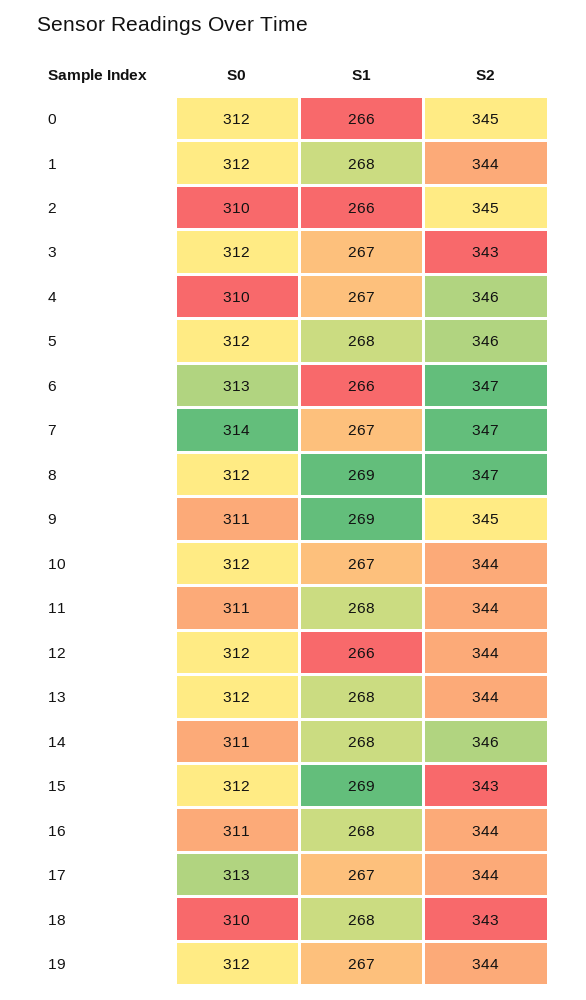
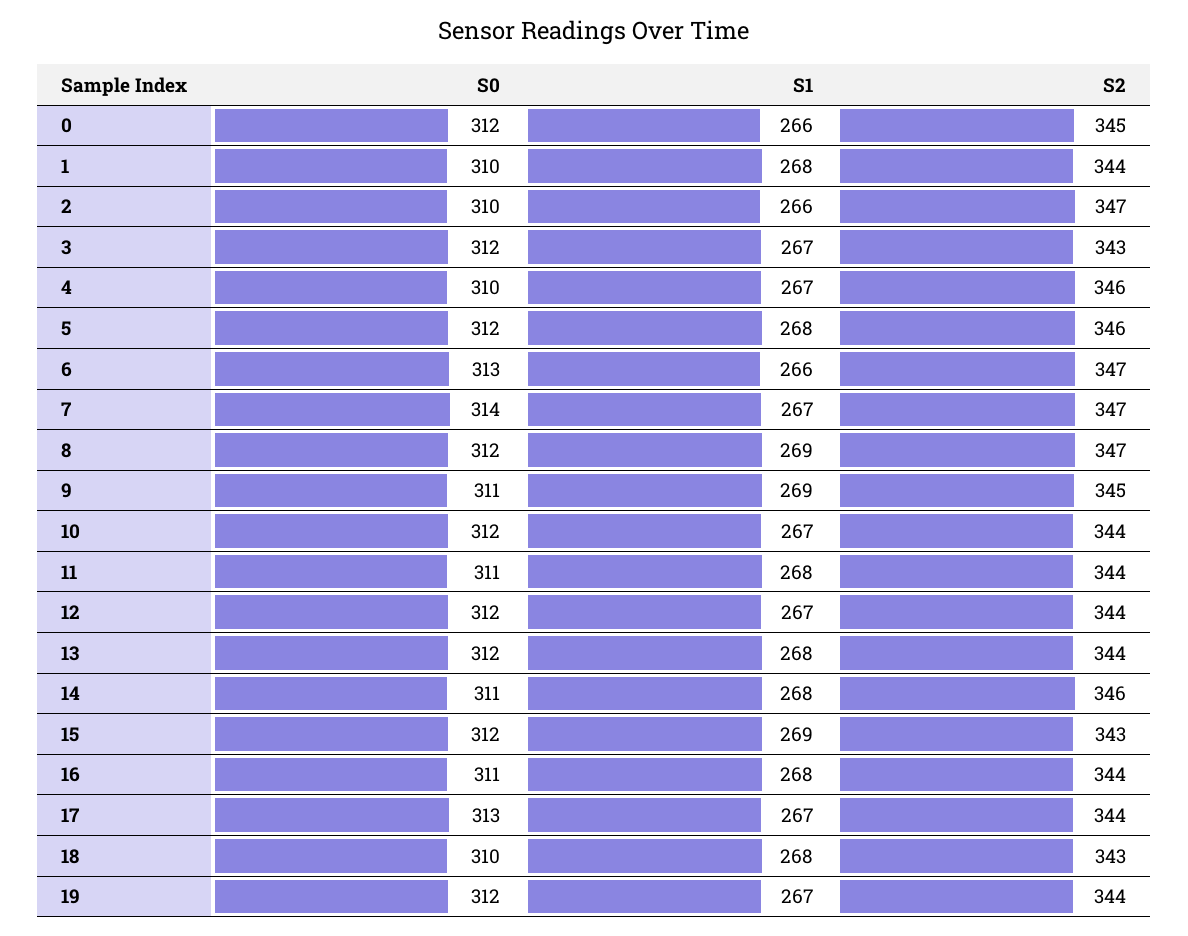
S0, 1: 312 -> 310
S2, 2: 345 -> 347
S1, 12: 266 -> 267

